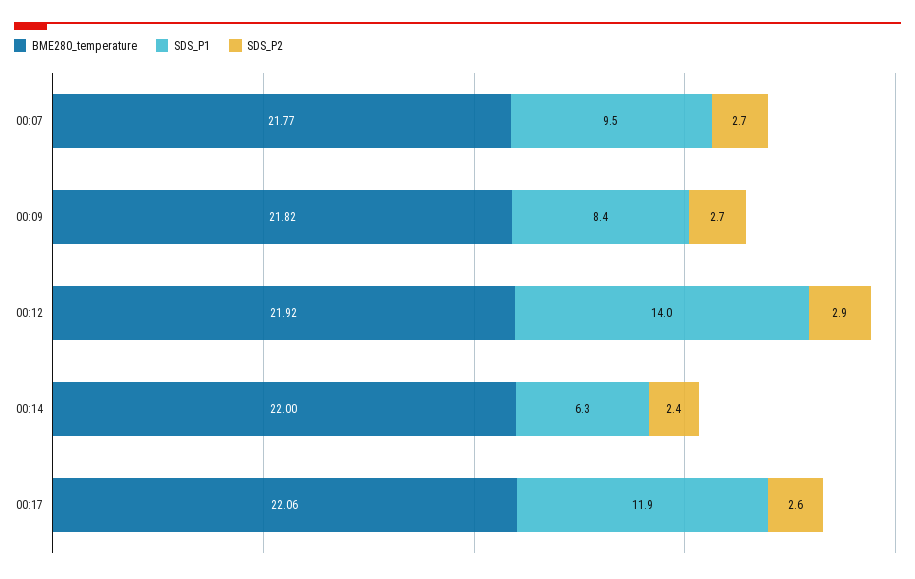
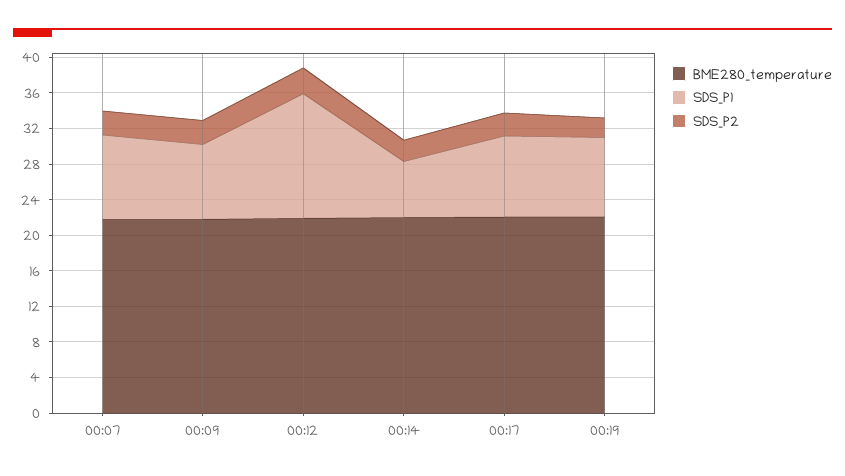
SDS_P1, 00:17: 11.9 -> 9
BME280_temperature, 00:19: none -> 22
SDS_P1, 00:19: none -> 9
SDS_P2, 00:19: none -> 2

